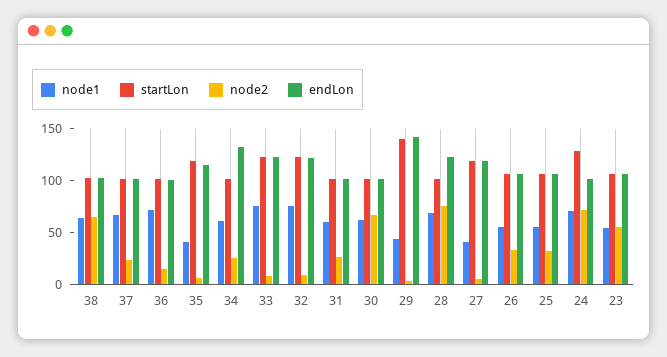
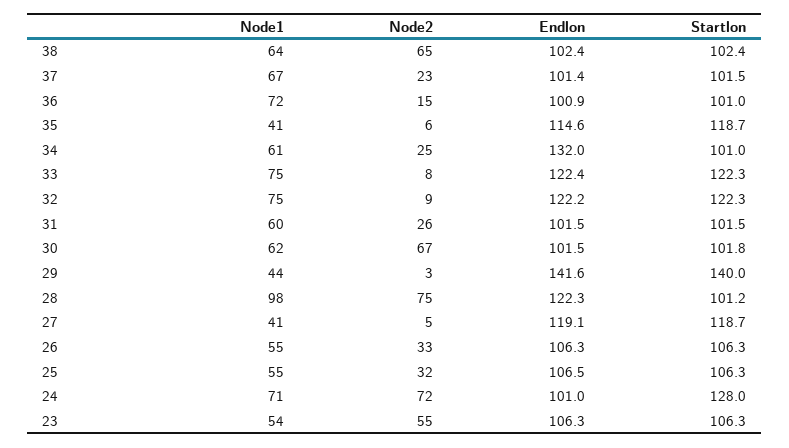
node1, 28: 70 -> 98

